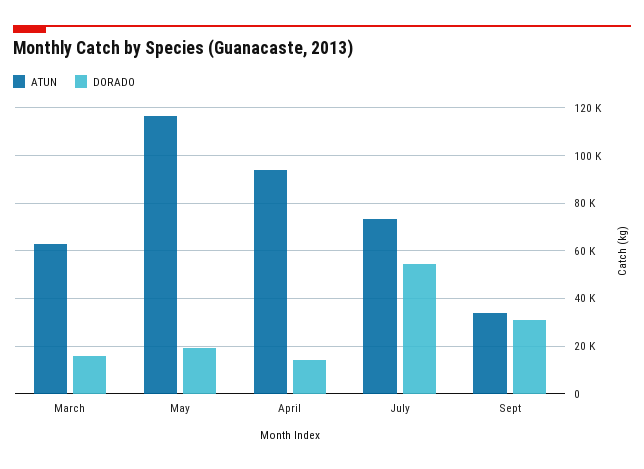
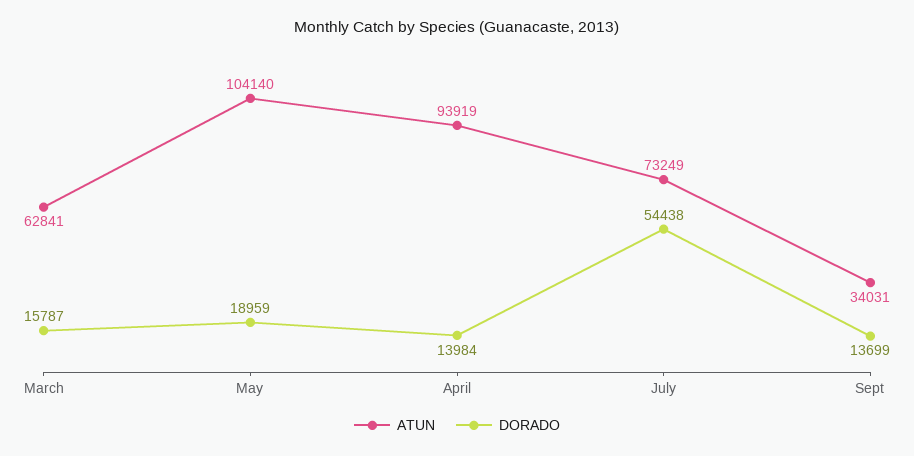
ATUN, May: 115000 -> 104140
DORADO, Sept: 30000 -> 13699

